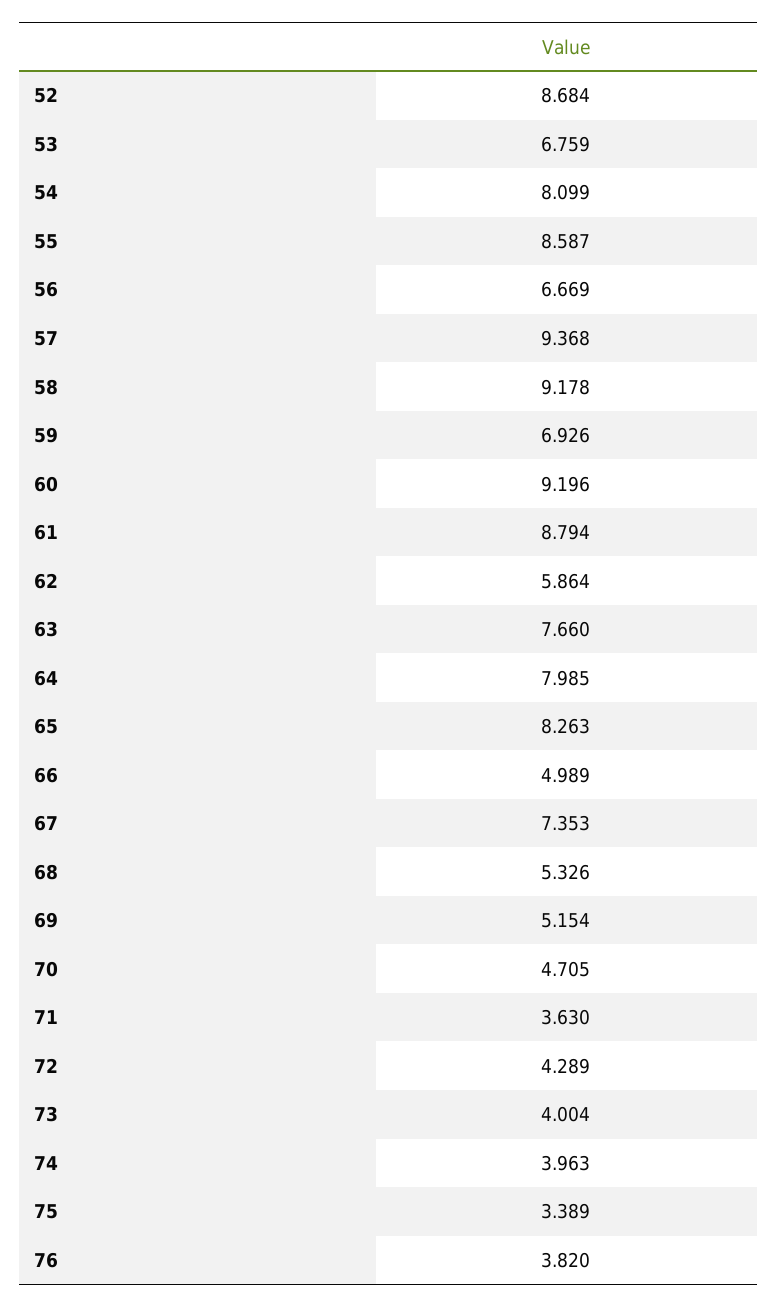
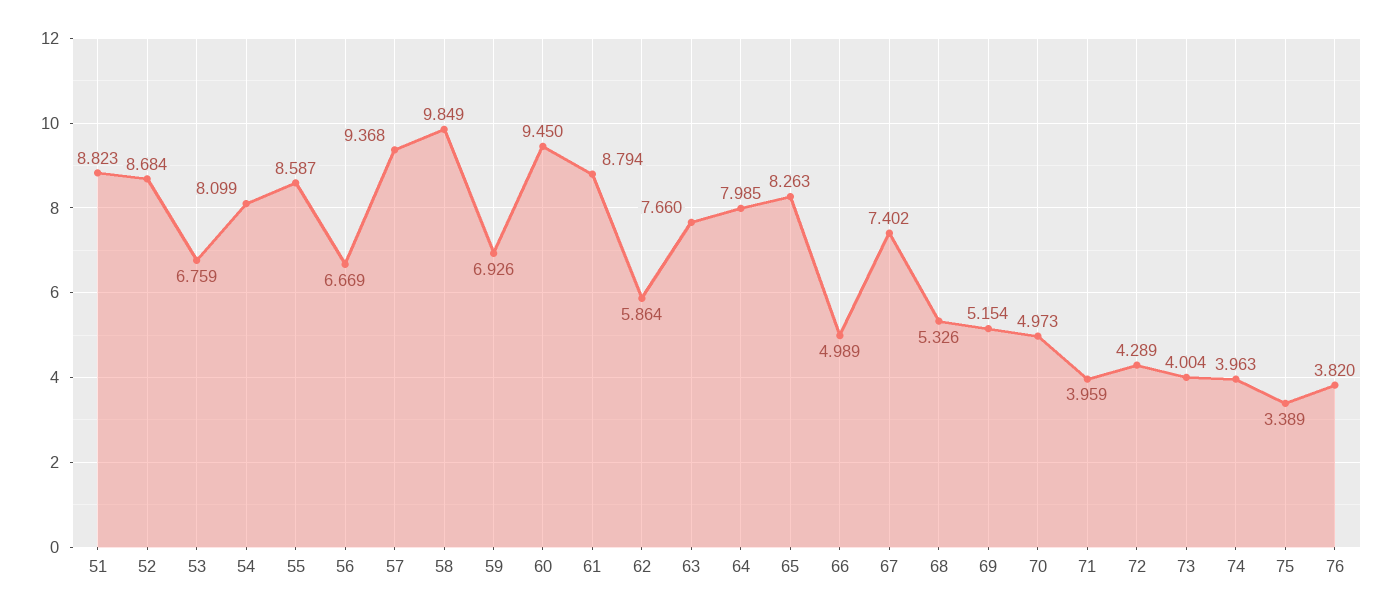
58: 9.178 -> 9.849
60: 9.196 -> 9.45
67: 7.353 -> 7.402
70: 4.705 -> 4.973
71: 3.63 -> 3.959
51: none -> 8.823

